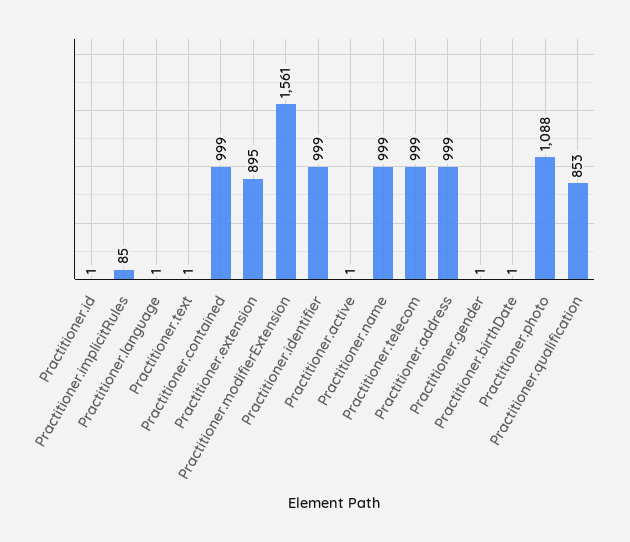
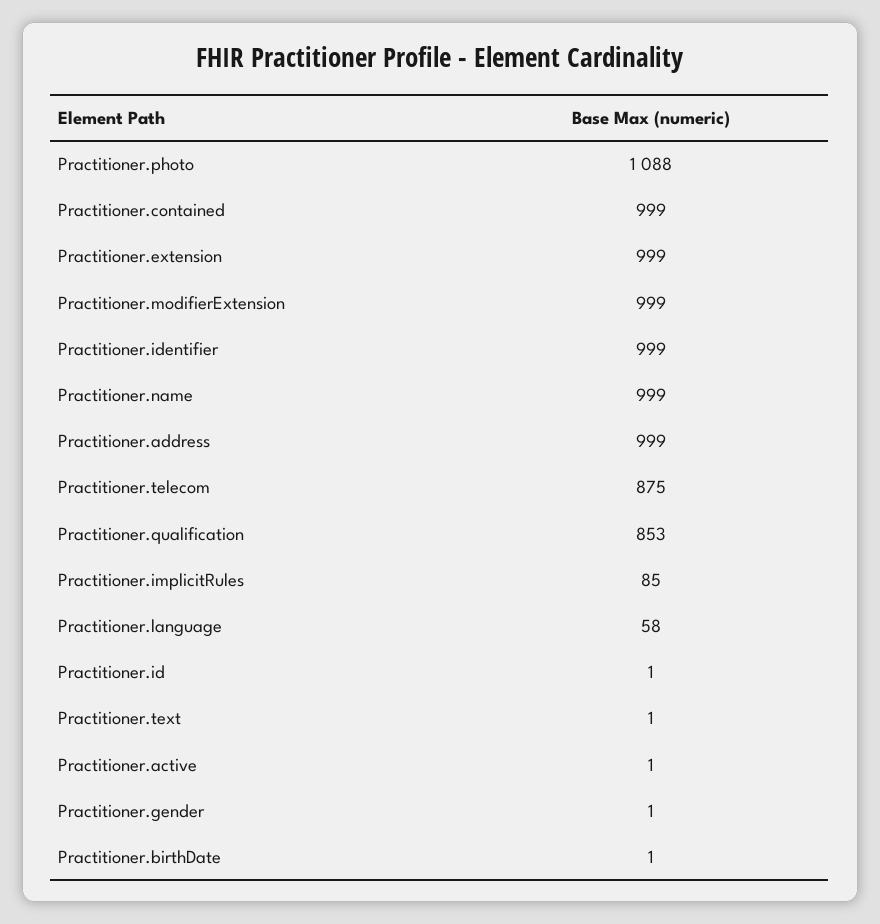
Practitioner.language: 1 -> 58
Practitioner.extension: 895 -> 999
Practitioner.modifierExtension: 1561 -> 999
Practitioner.telecom: 999 -> 875

